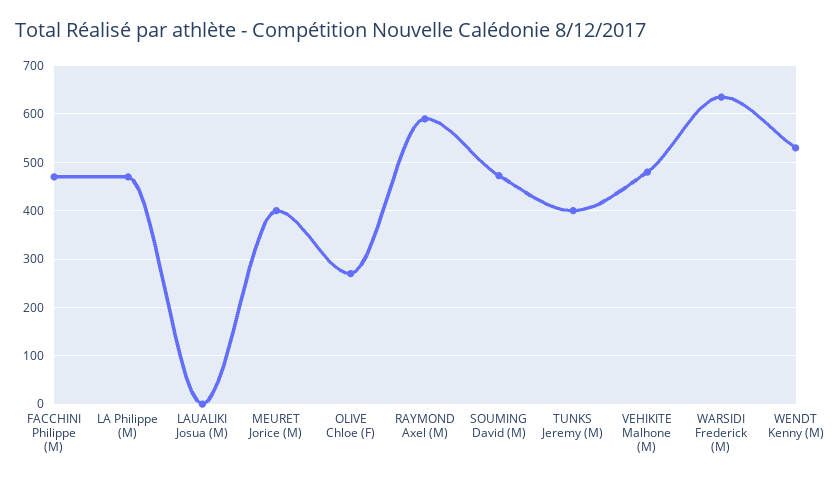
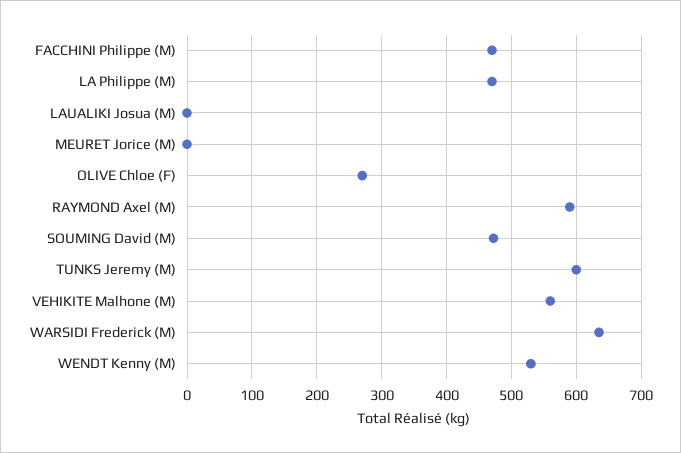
MEURET Jorice (M): 400 -> 0
TUNKS Jeremy (M): 400 -> 600
VEHIKITE Malhone (M): 480 -> 560

